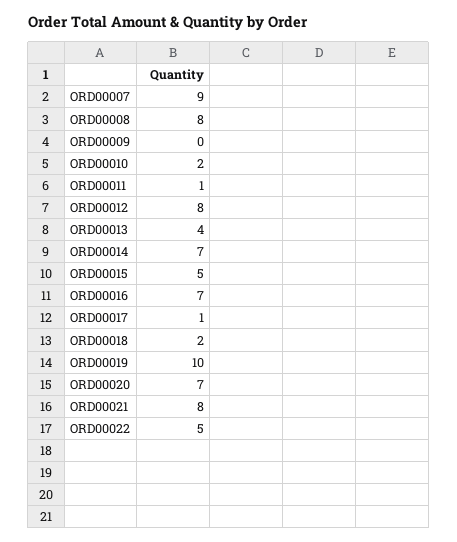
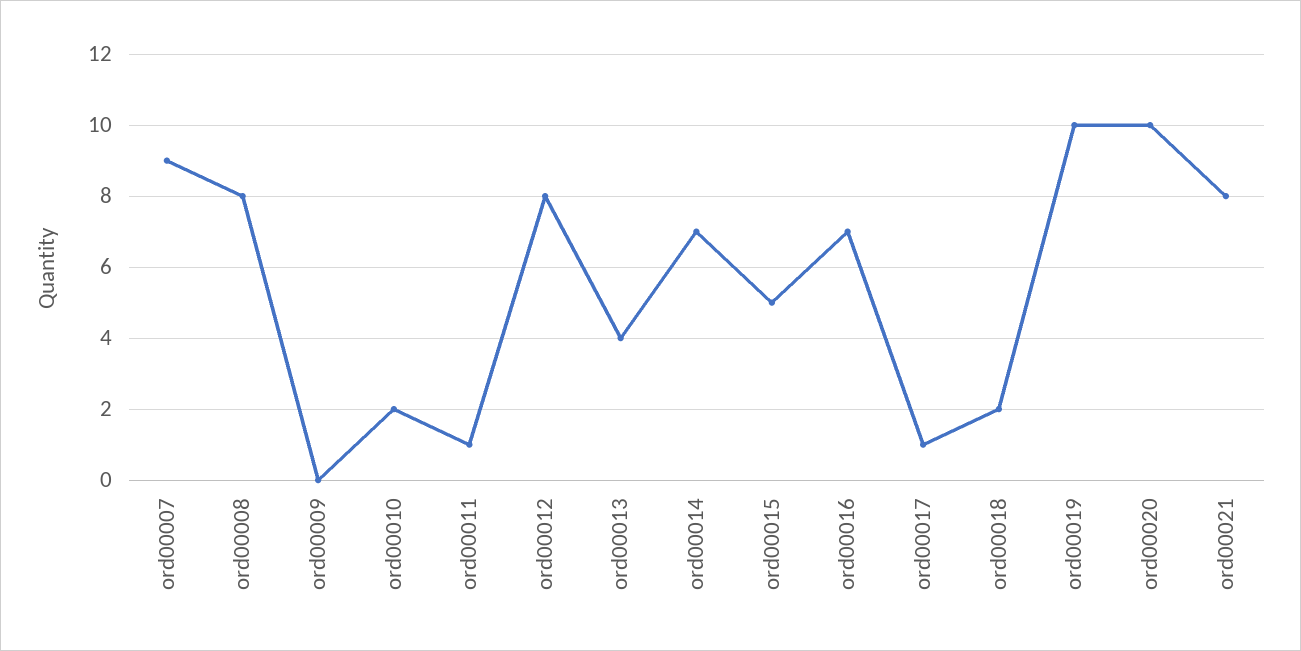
ORD00020: 7 -> 10
ORD00022: 5 -> none

